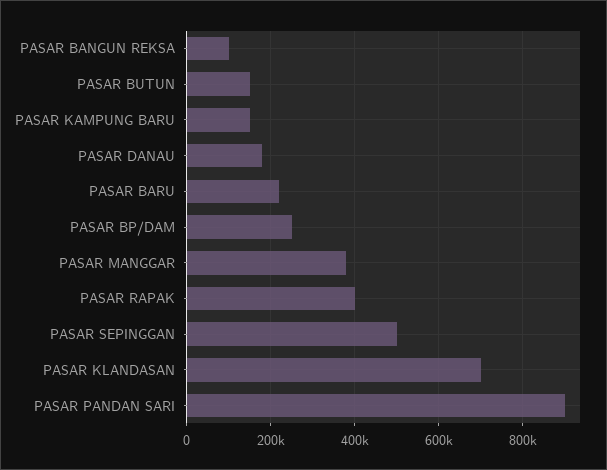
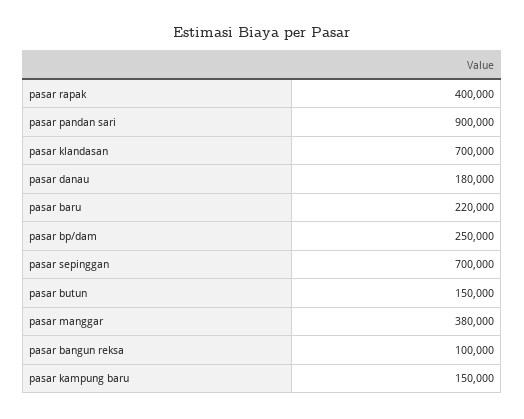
PASAR SEPINGGAN: 500000 -> 700000

